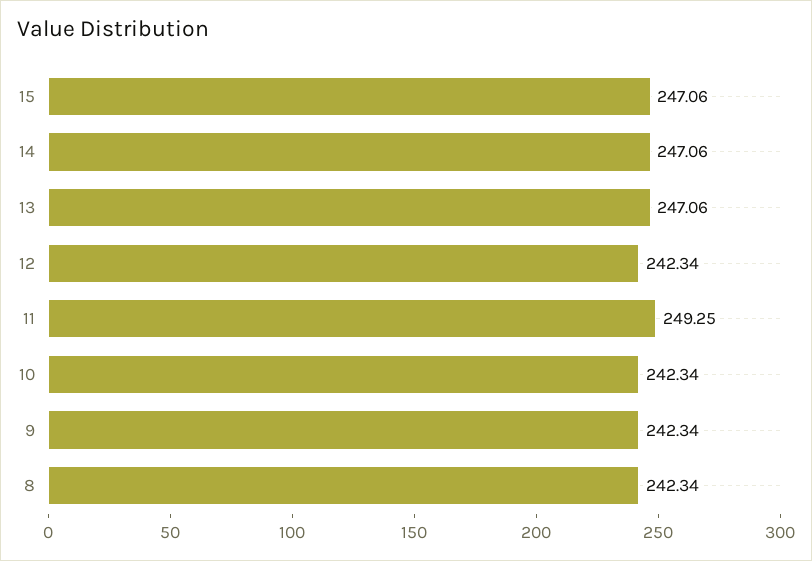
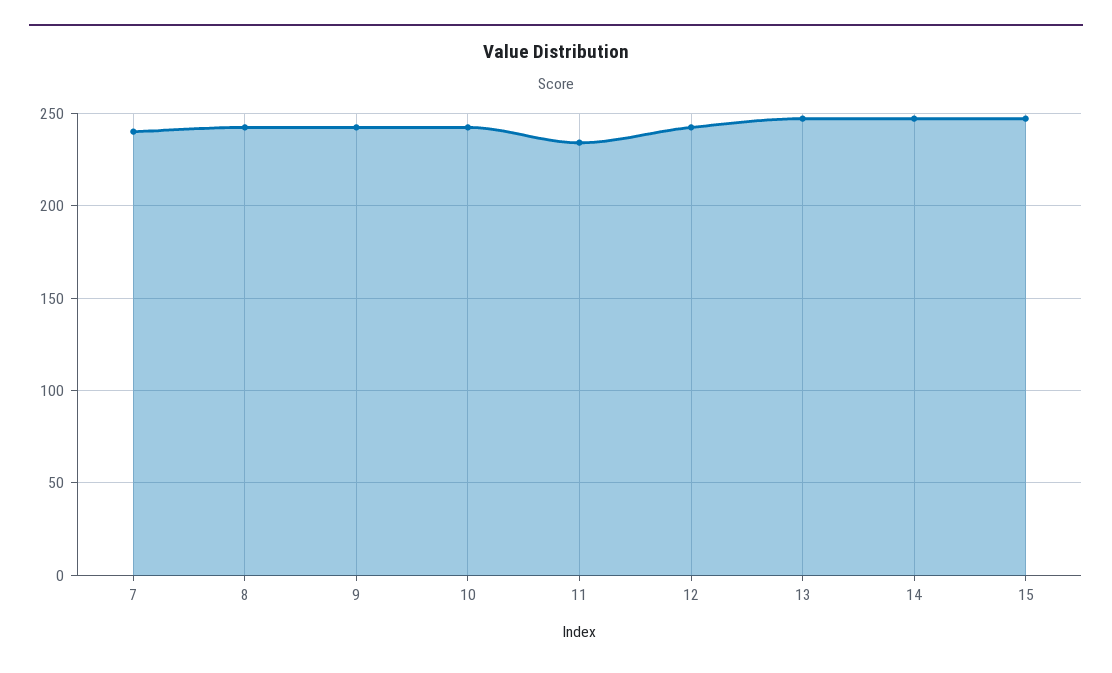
11: 249.25 -> 235
7: none -> 240

